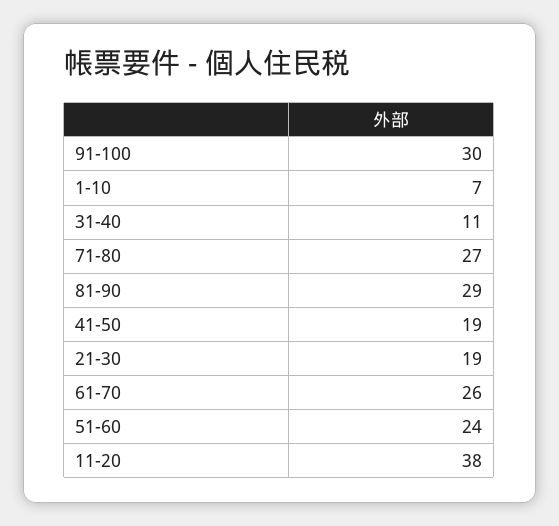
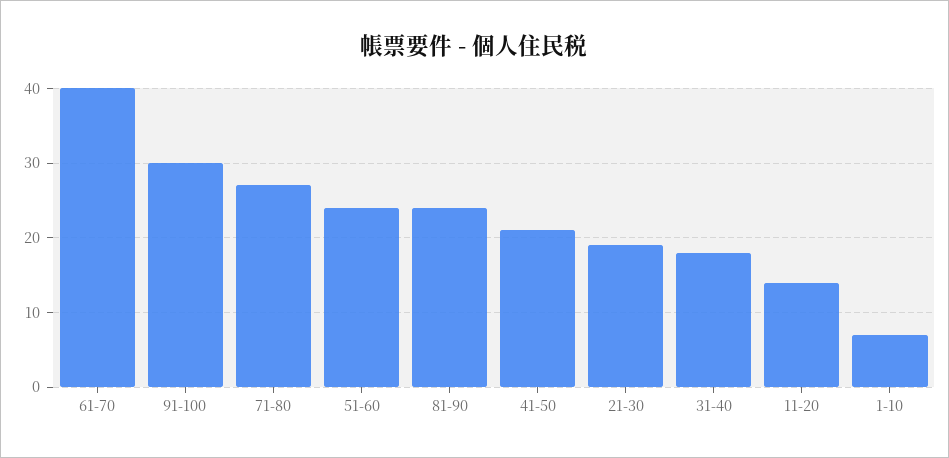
31-40: 11 -> 18
81-90: 29 -> 24
41-50: 19 -> 21
61-70: 26 -> 40
11-20: 38 -> 14

